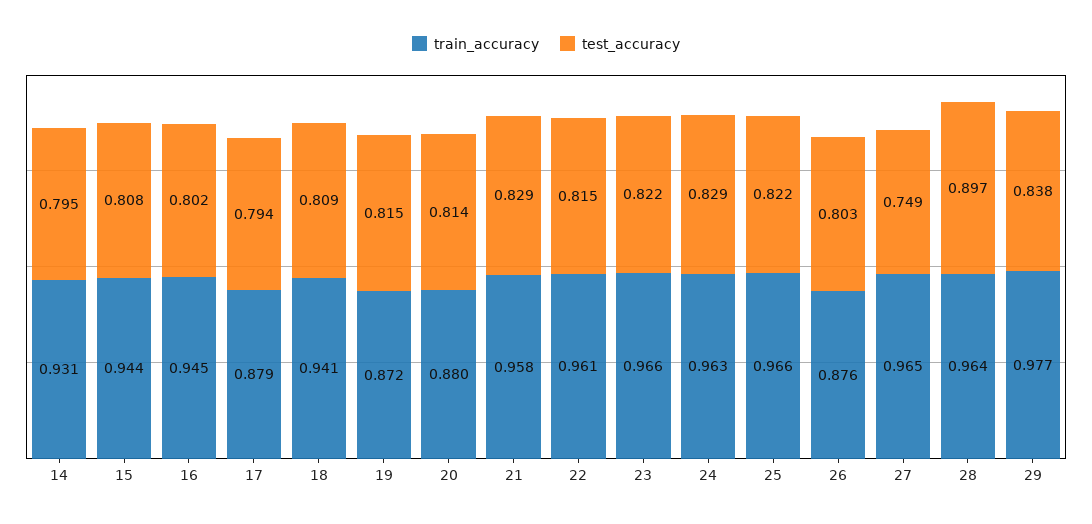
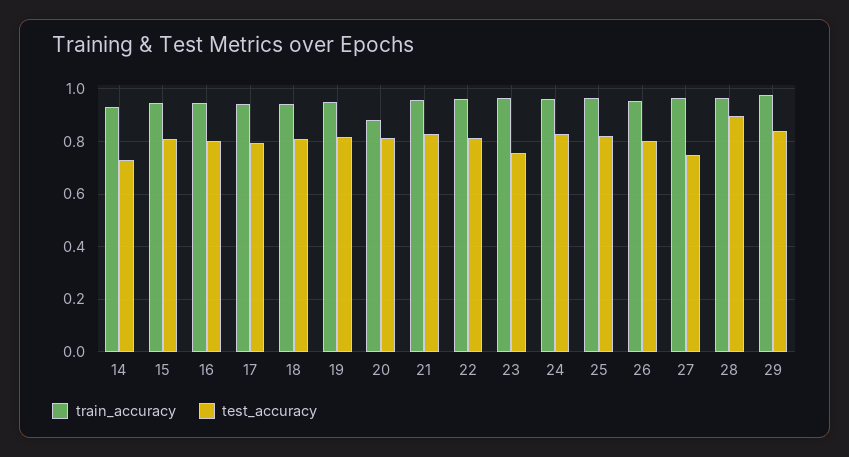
test_accuracy, 14: 0.795 -> 0.725
train_accuracy, 17: 0.879 -> 0.95
train_accuracy, 19: 0.872 -> 0.95
test_accuracy, 23: 0.822 -> 0.75
train_accuracy, 26: 0.876 -> 0.95

